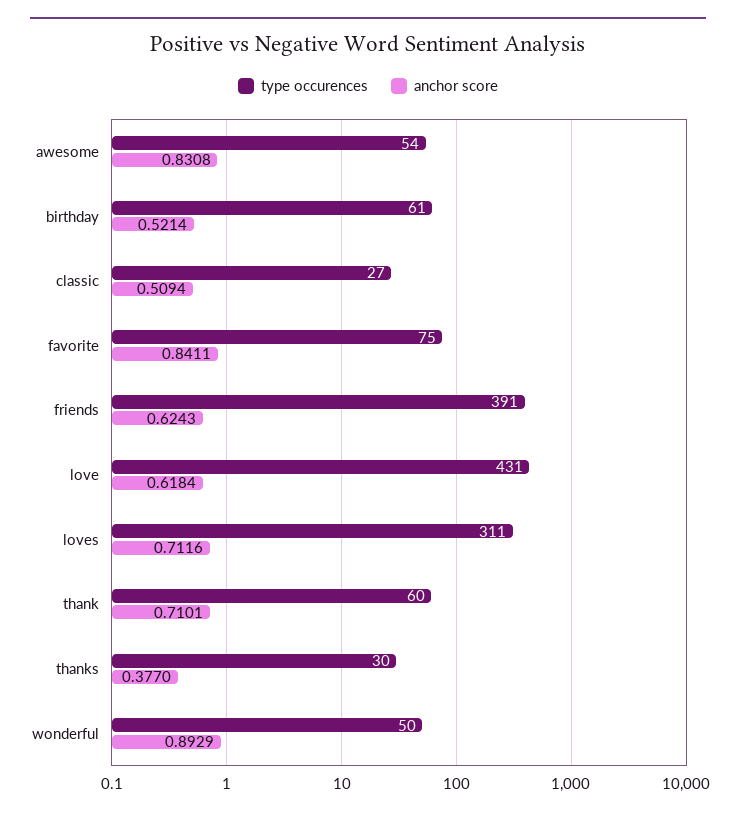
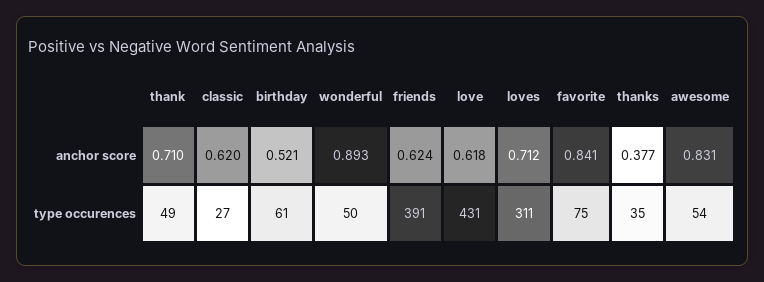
anchor score, classic: 0.5094 -> 0.62
type occurences, thank: 60 -> 49
type occurences, thanks: 30 -> 35

